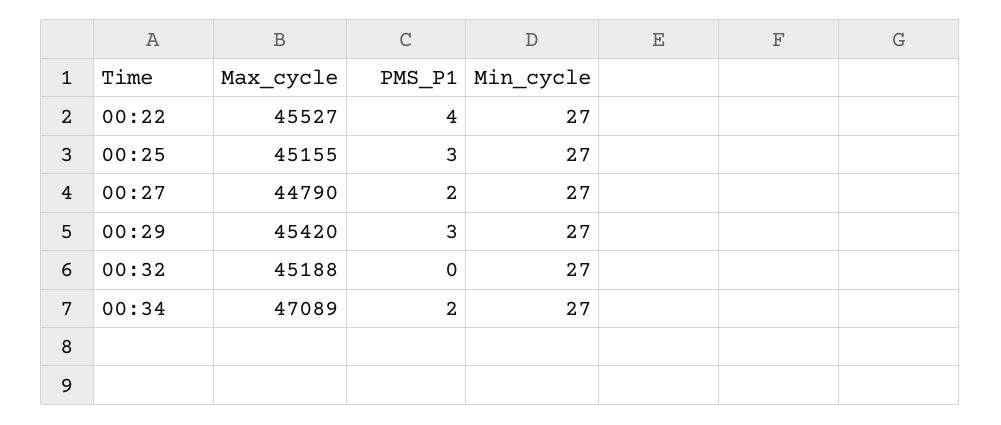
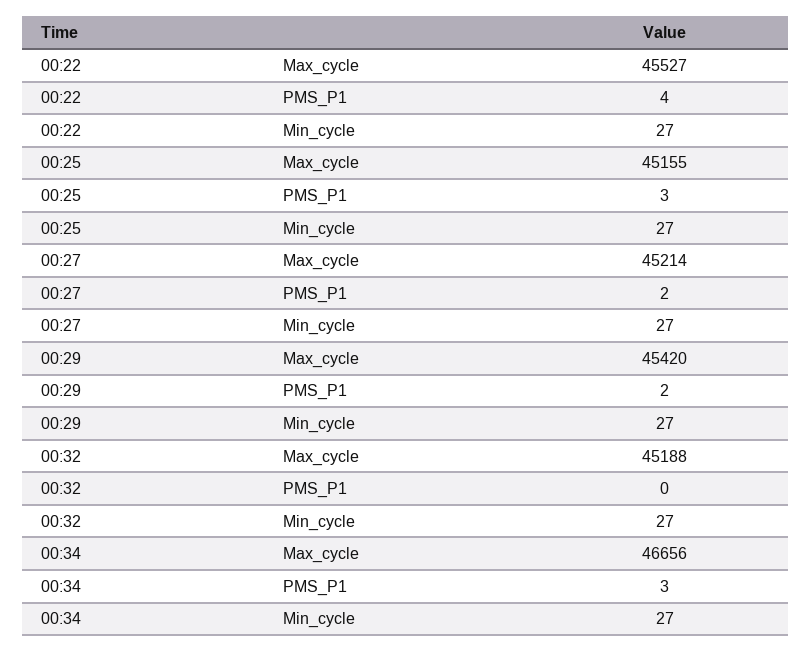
Max_cycle, 00:27: 44790 -> 45214
PMS_P1, 00:29: 3 -> 2
Max_cycle, 00:34: 47089 -> 46656
PMS_P1, 00:34: 2 -> 3

